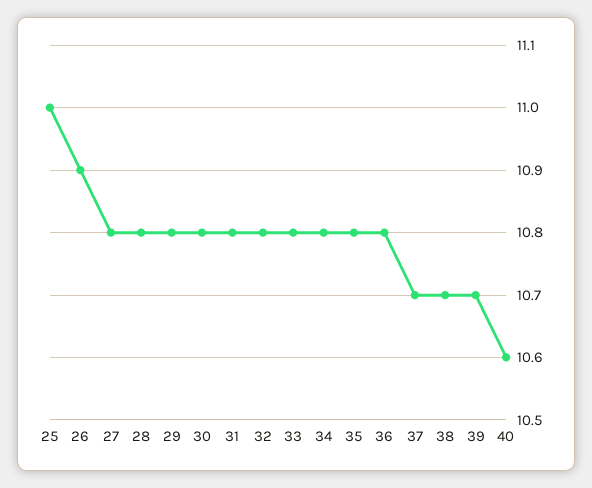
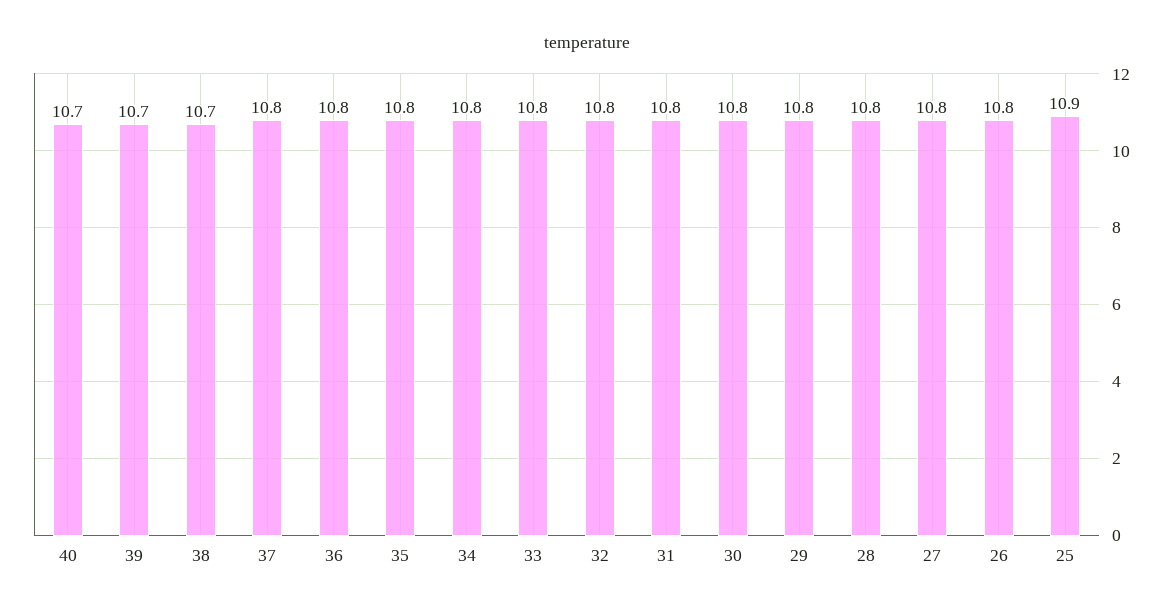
25: 11 -> 10.9
26: 10.9 -> 10.8
37: 10.7 -> 10.8
40: 10.6 -> 10.7

